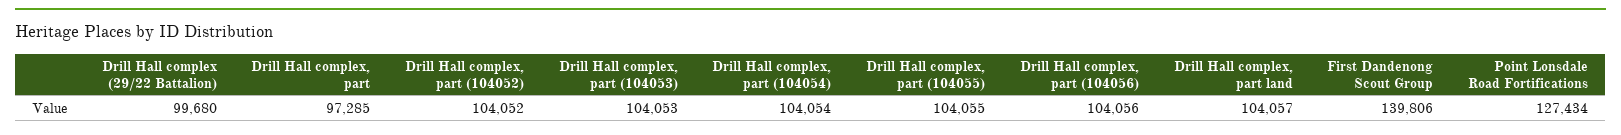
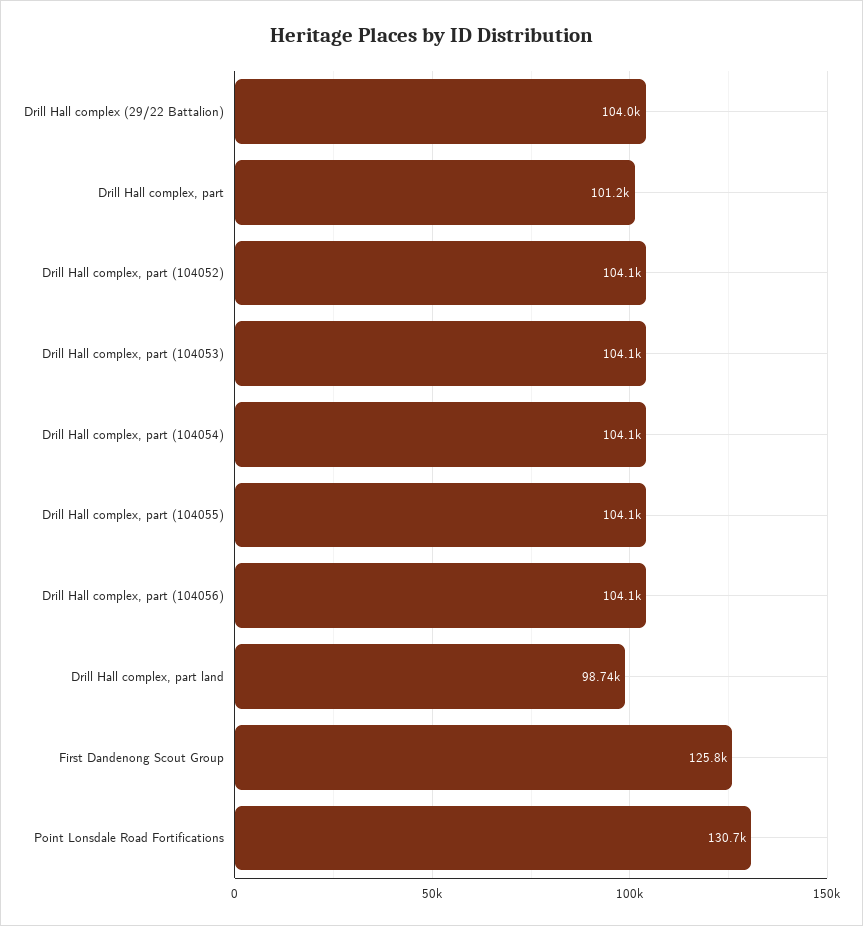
Drill Hall complex (29/22 Battalion): 99680 -> 104000
Drill Hall complex, part: 97285 -> 101200
Drill Hall complex, part land: 104057 -> 98740
First Dandenong Scout Group: 139806 -> 125800
Point Lonsdale Road Fortifications: 127434 -> 130700

